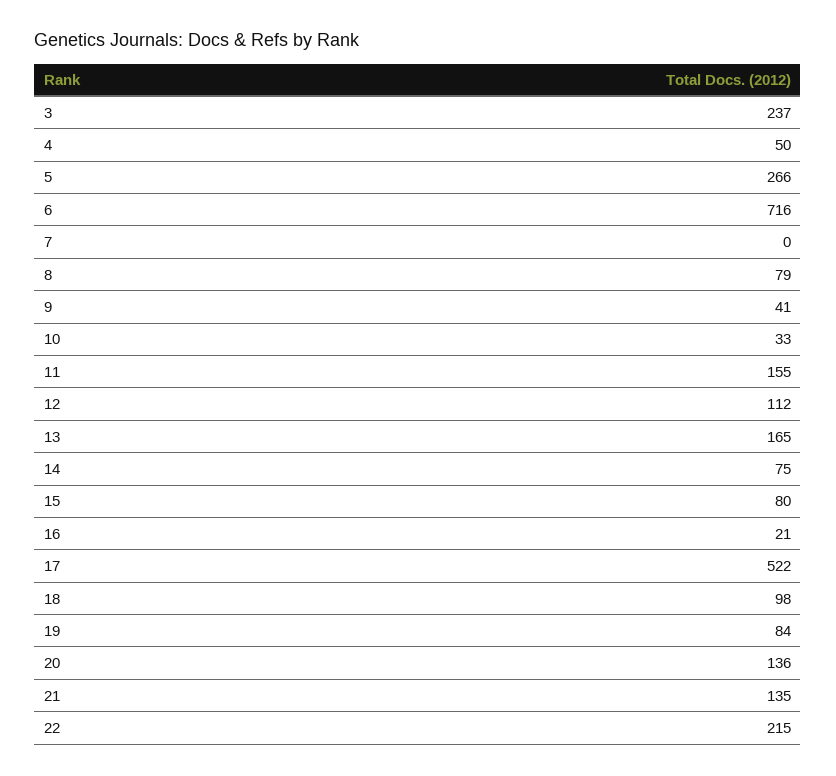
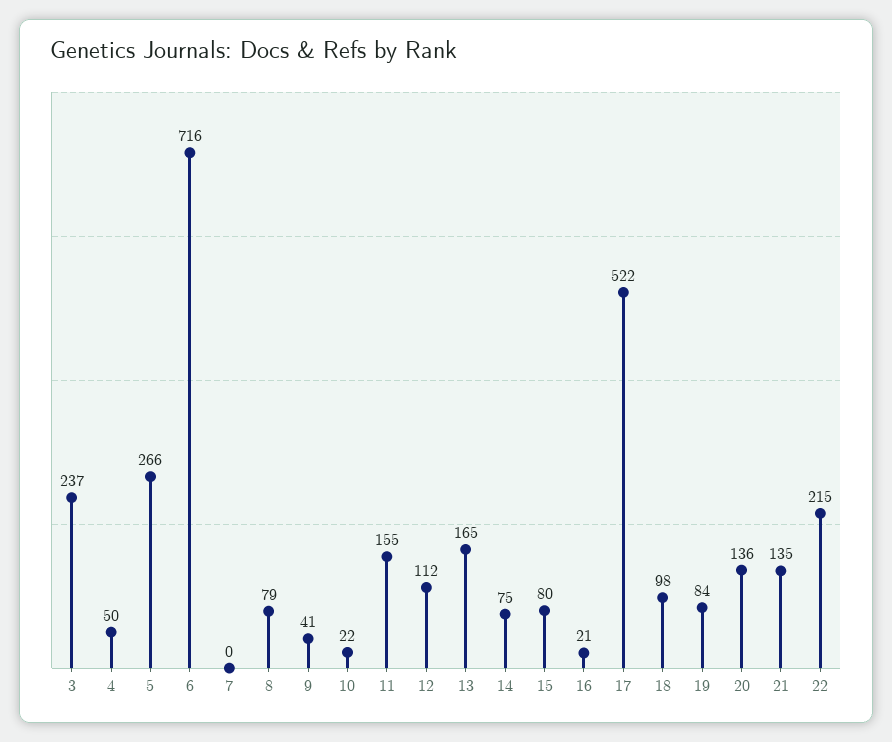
10: 33 -> 22

